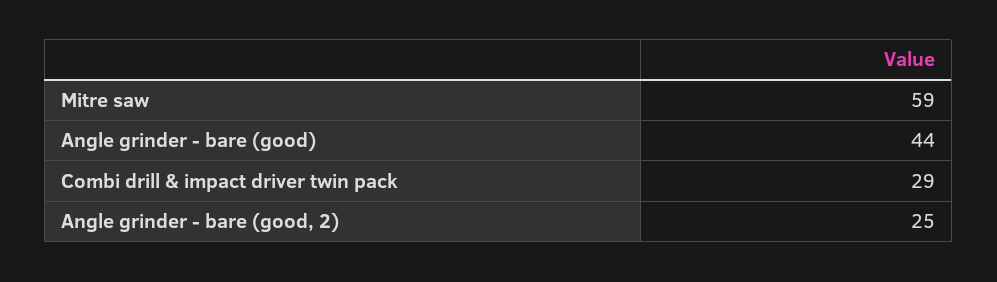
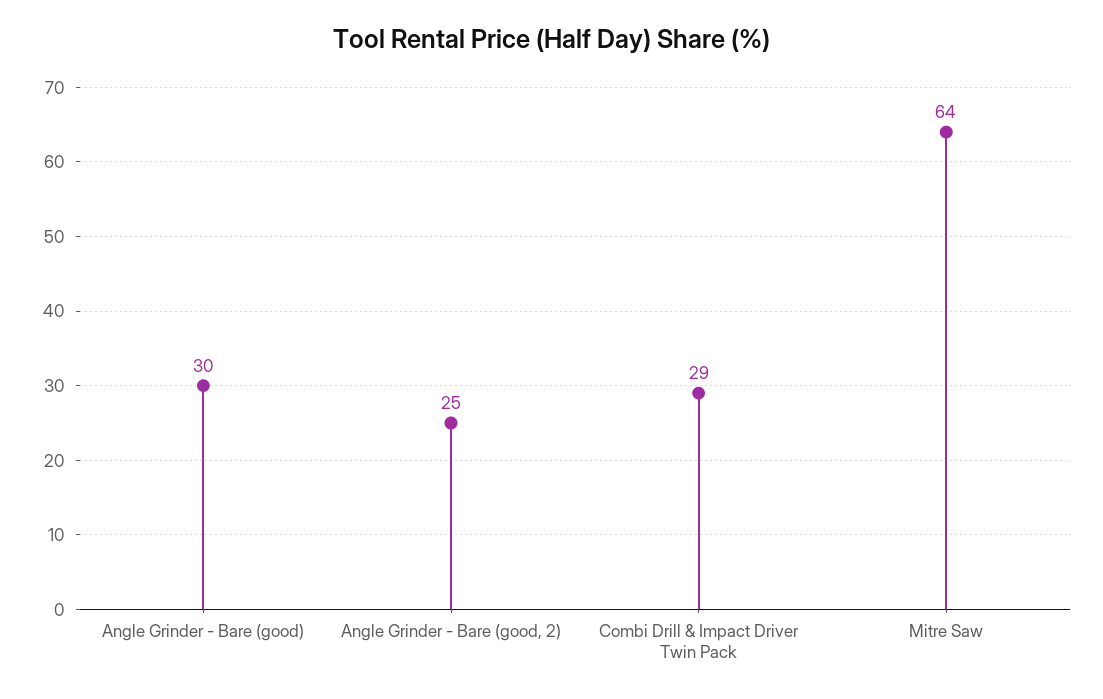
Mitre saw: 59 -> 64
Angle grinder - bare (good): 44 -> 30

